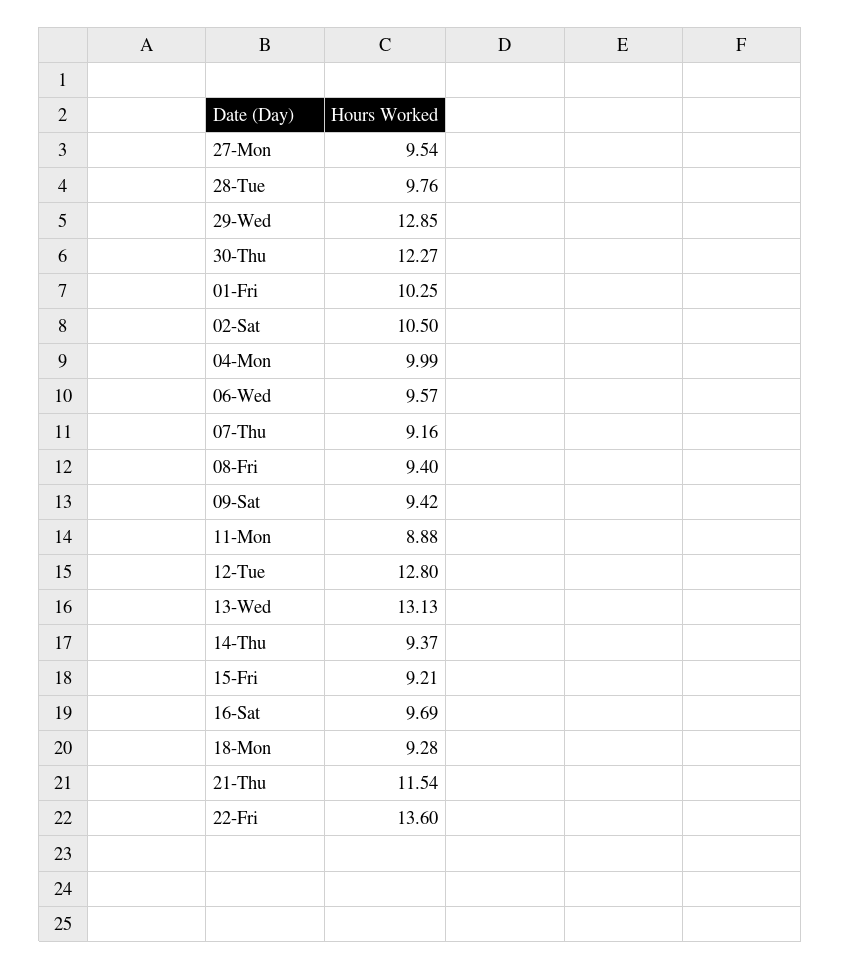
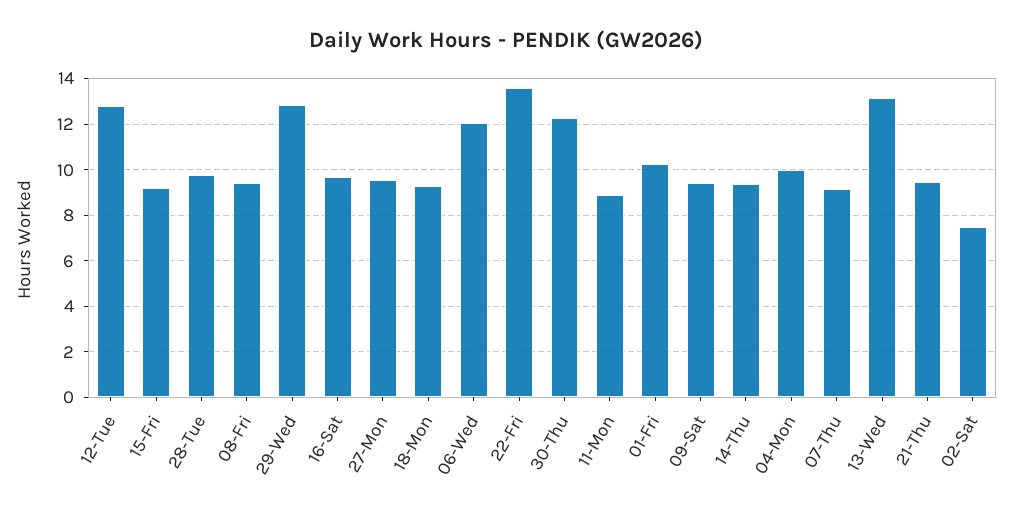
02-Sat: 10.5 -> 7.5
06-Wed: 9.57 -> 12
21-Thu: 11.54 -> 9.5

